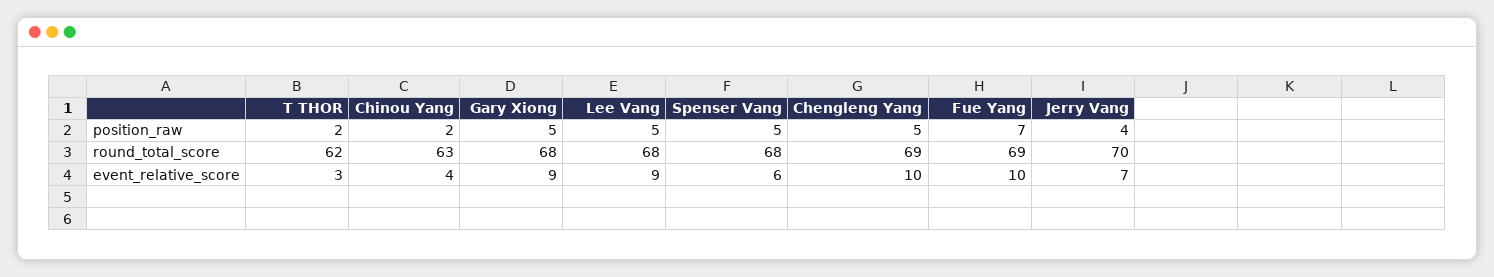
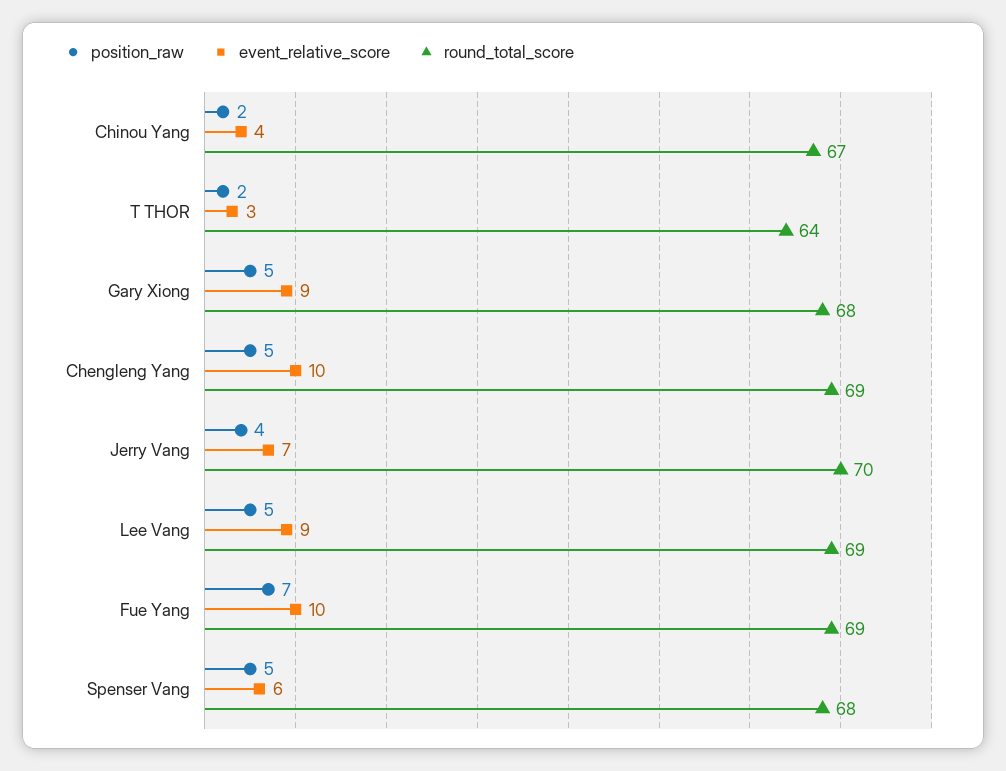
round_total_score, T THOR: 62 -> 64
round_total_score, Chinou Yang: 63 -> 67
round_total_score, Lee Vang: 68 -> 69

